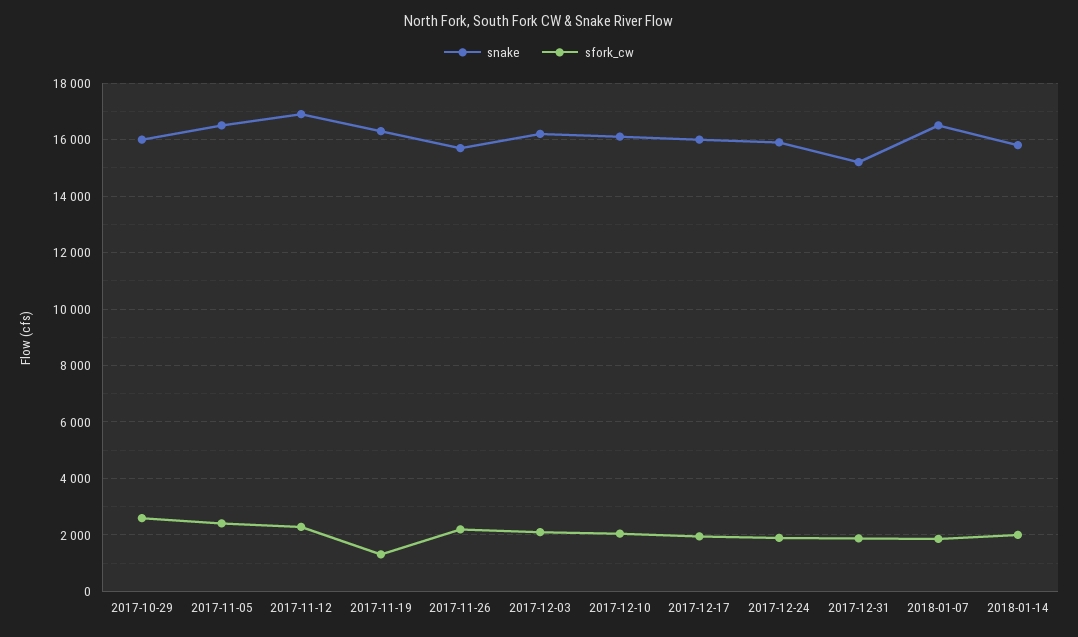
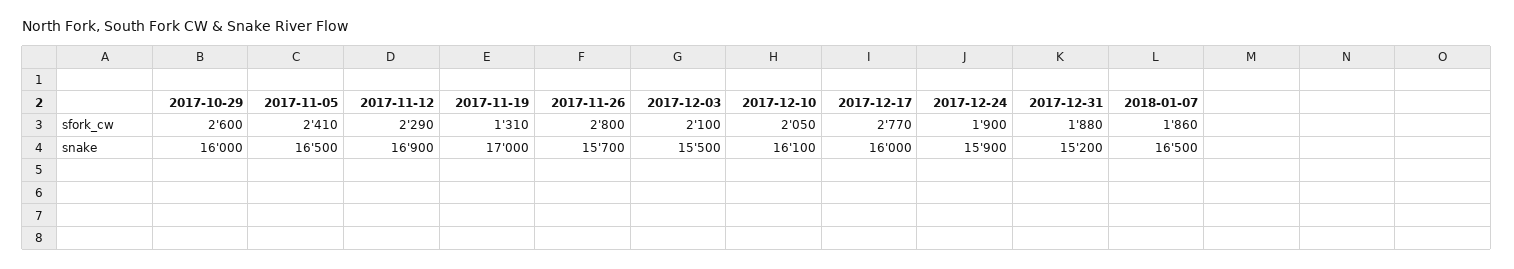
snake, 2017-11-19: 16250 -> 17000
sfork_cw, 2017-11-26: 2250 -> 2800
snake, 2017-12-03: 16250 -> 15500
sfork_cw, 2017-12-17: 2000 -> 2770
snake, 2018-01-14: 15750 -> none
sfork_cw, 2018-01-14: 2000 -> none

